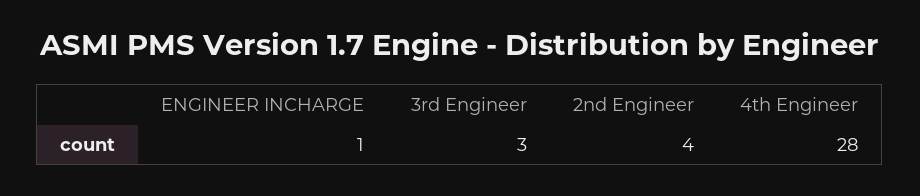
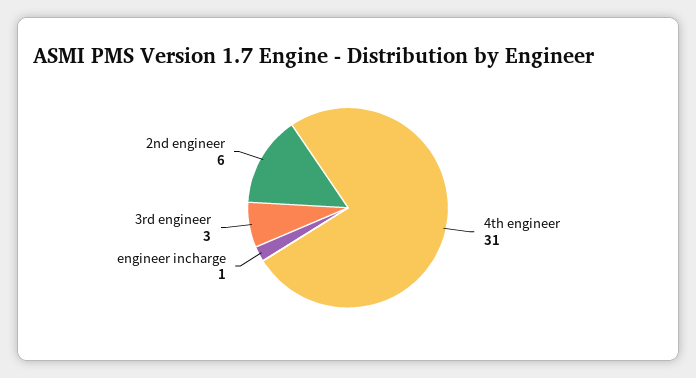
2nd Engineer: 4 -> 6
4th Engineer: 28 -> 31

